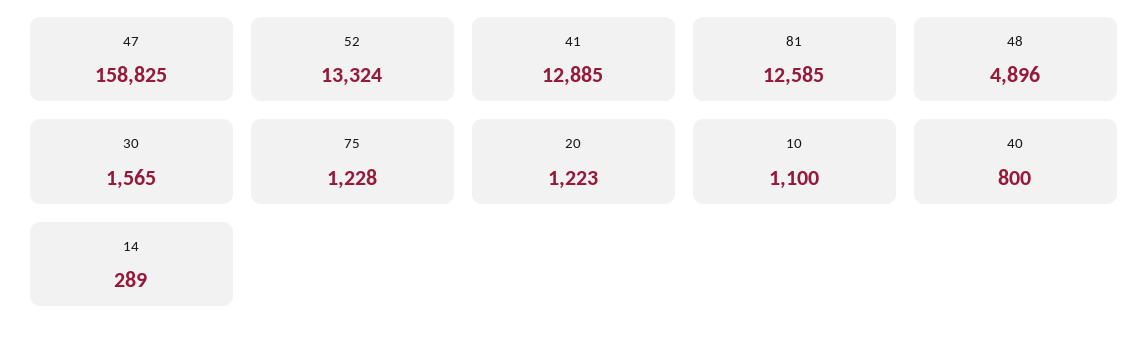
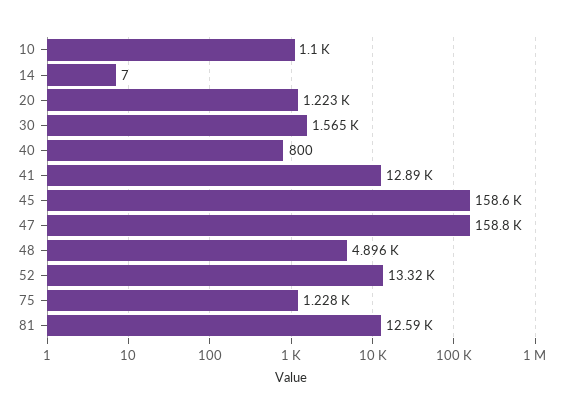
14: 289 -> 7
45: none -> 158600

